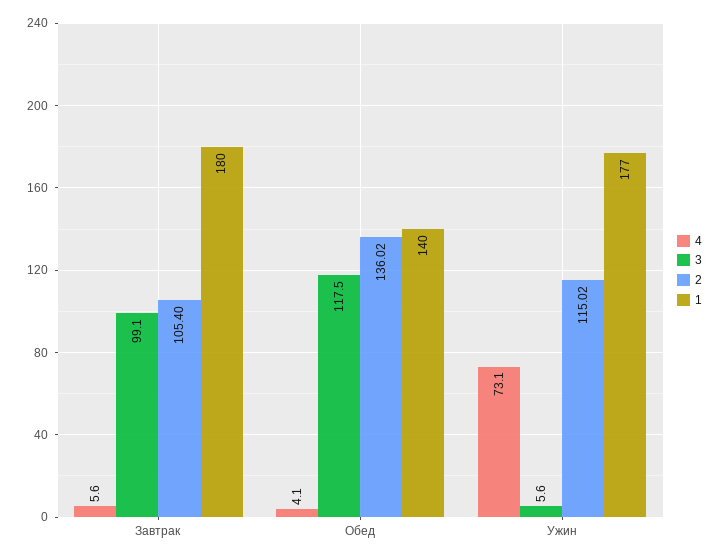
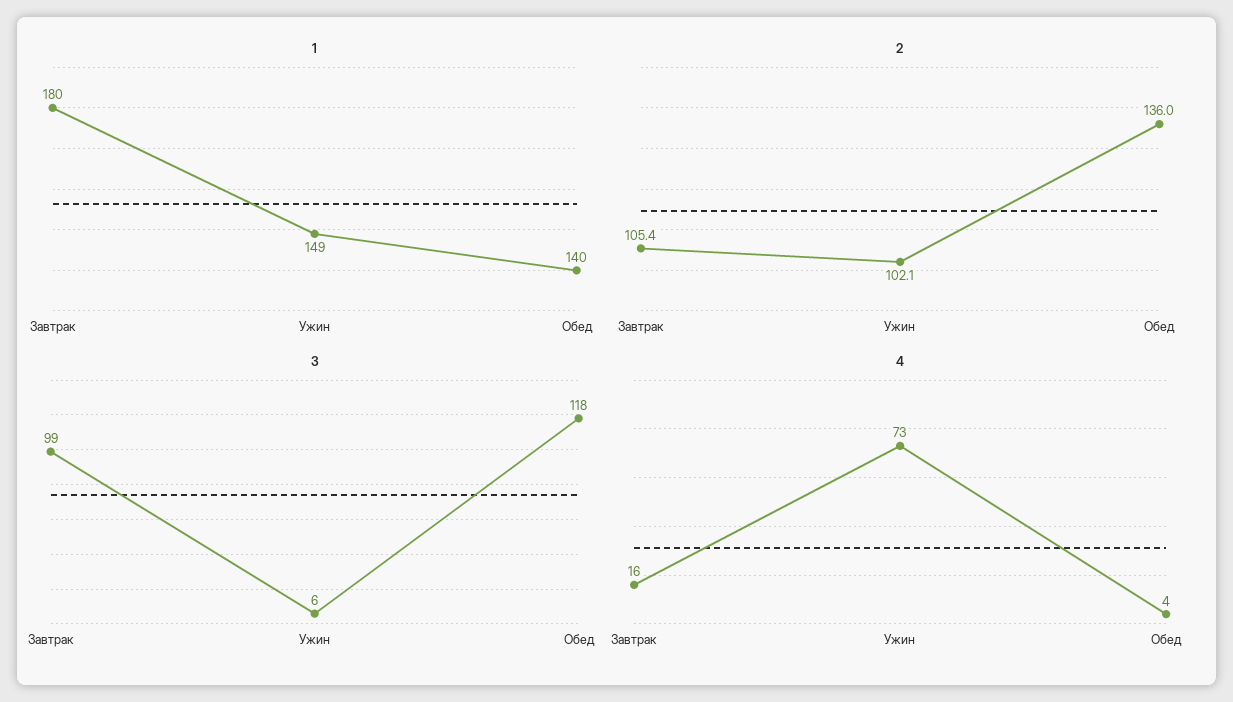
4, Завтрак: 5.6 -> 16
2, Ужин: 115.02 -> 102.1
1, Ужин: 177 -> 149

